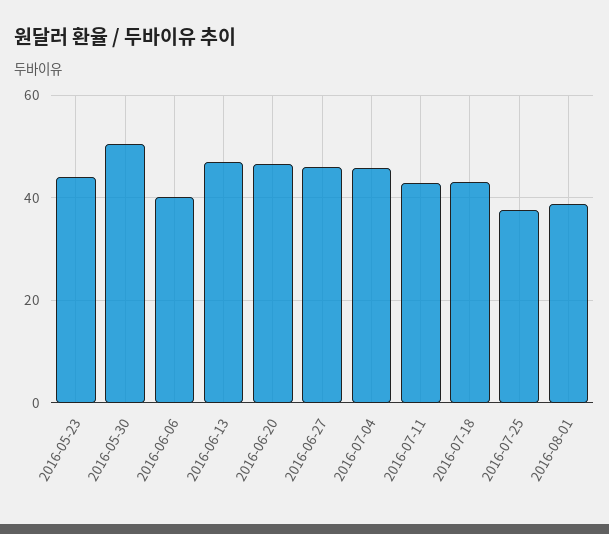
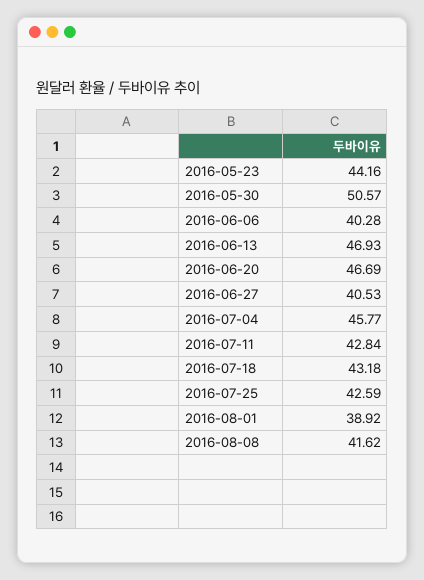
2016-06-27: 46 -> 40.53
2016-07-25: 38 -> 42.59
2016-08-08: none -> 41.62

